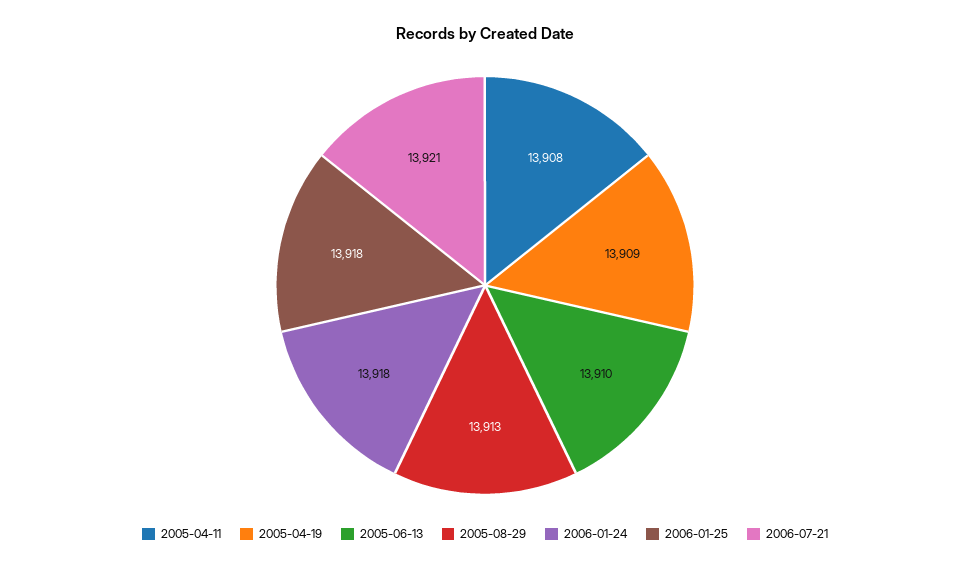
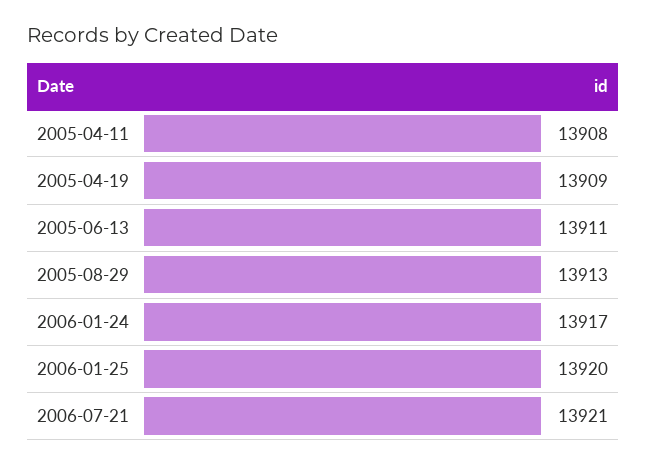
2005-06-13: 13910 -> 13911
2006-01-24: 13918 -> 13917
2006-01-25: 13918 -> 13920

